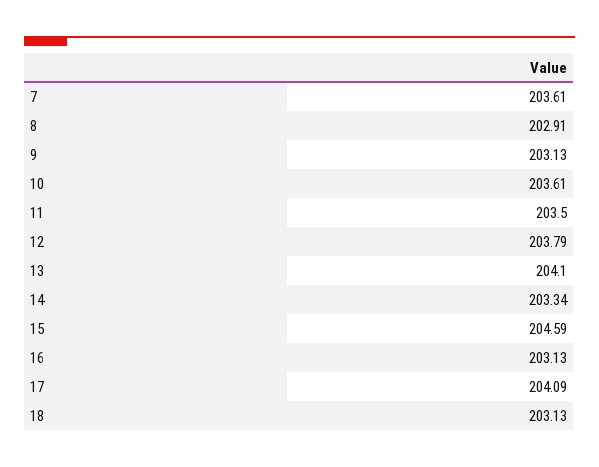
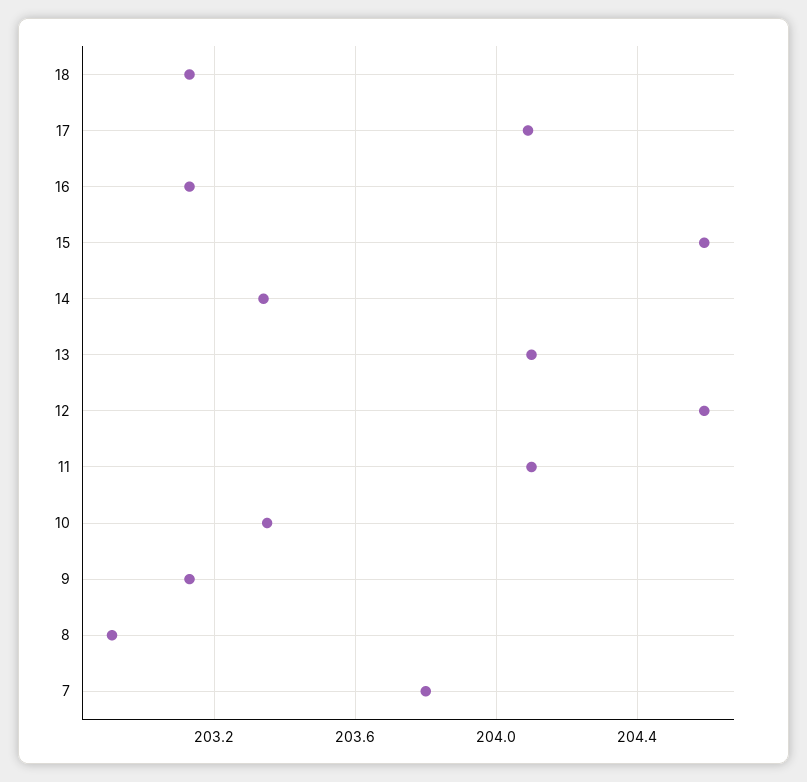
7: 203.61 -> 203.8
10: 203.61 -> 203.35
11: 203.5 -> 204.1
12: 203.79 -> 204.6

